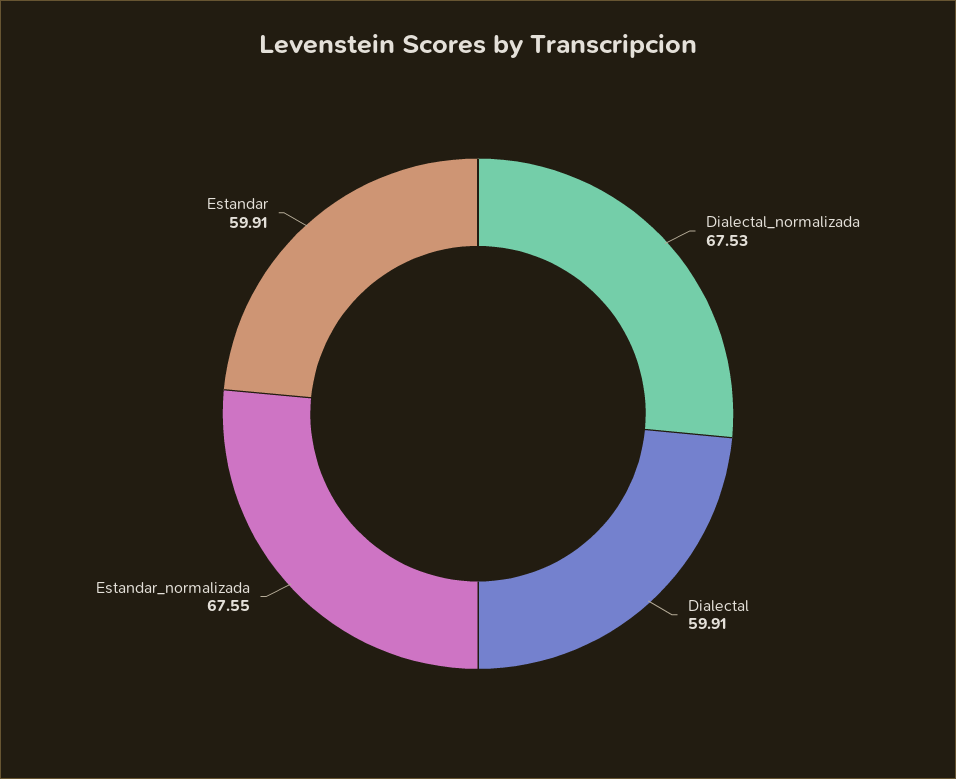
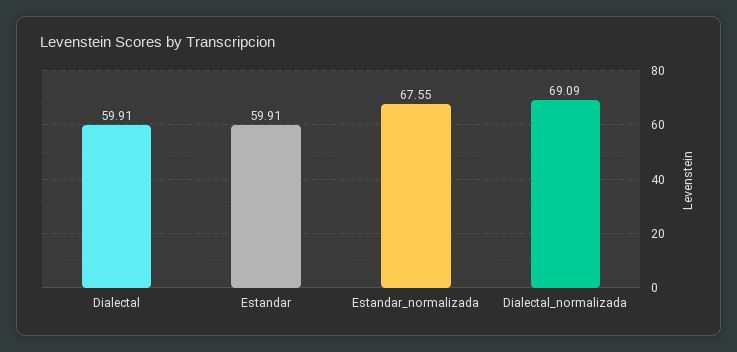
Dialectal_normalizada: 67.53 -> 69.09

